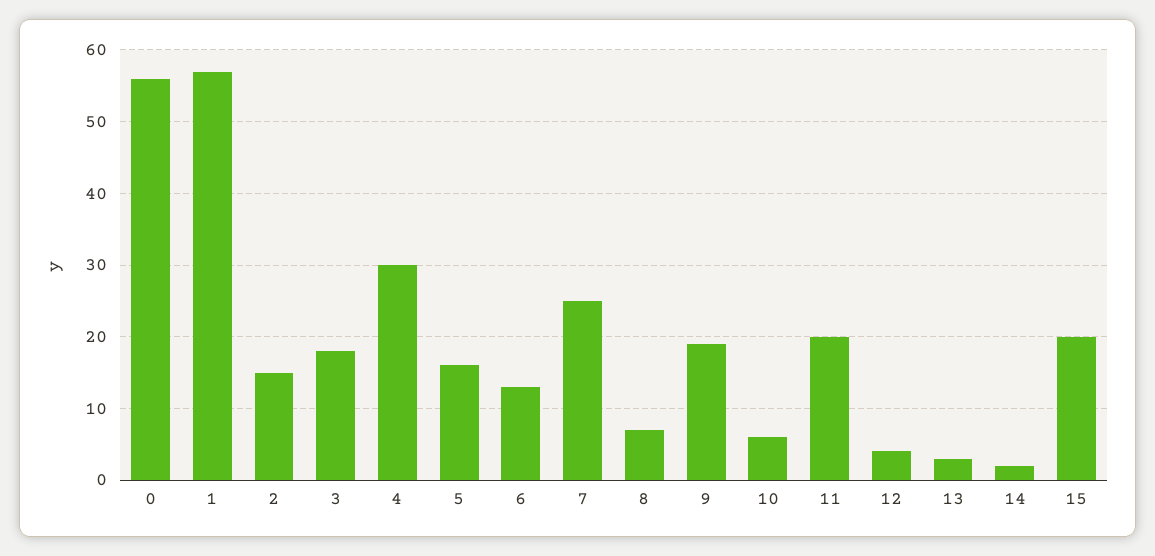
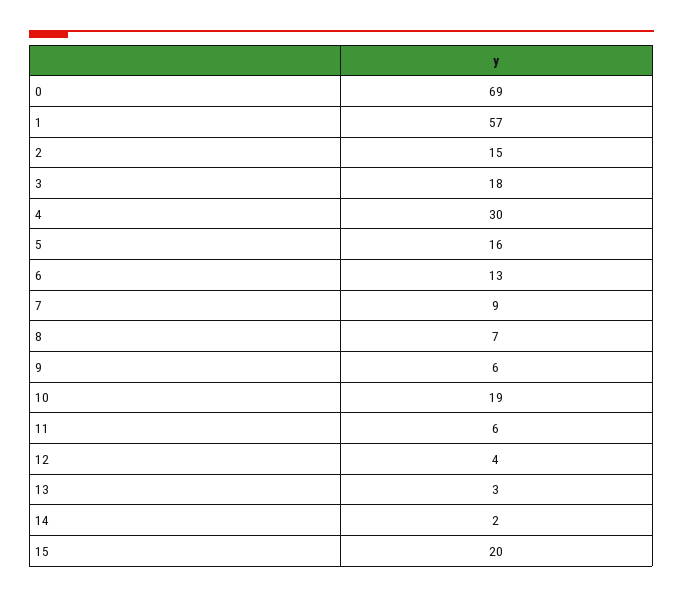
0: 56 -> 69
7: 25 -> 9
9: 19 -> 6
10: 6 -> 19
11: 20 -> 6

